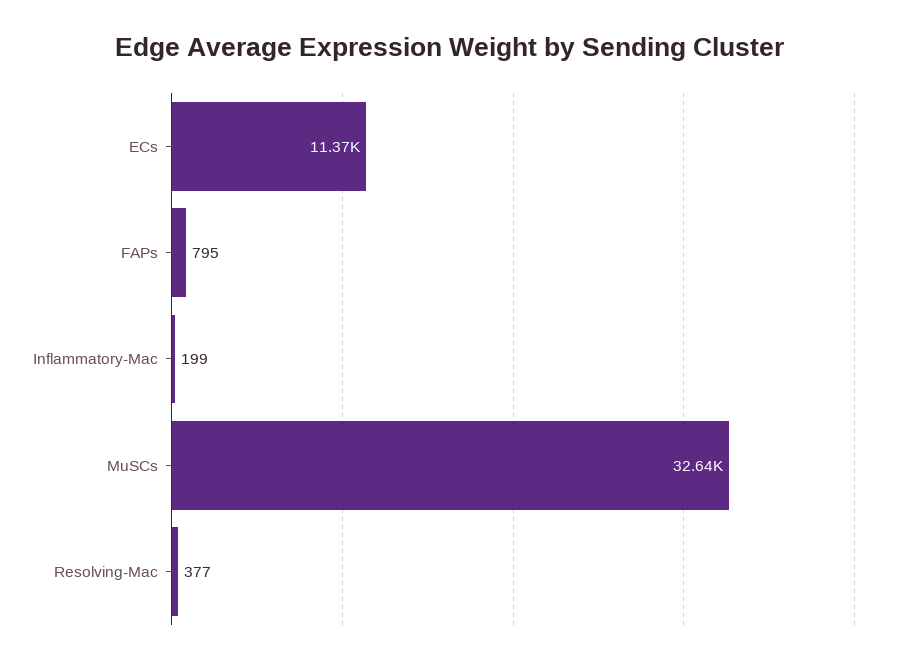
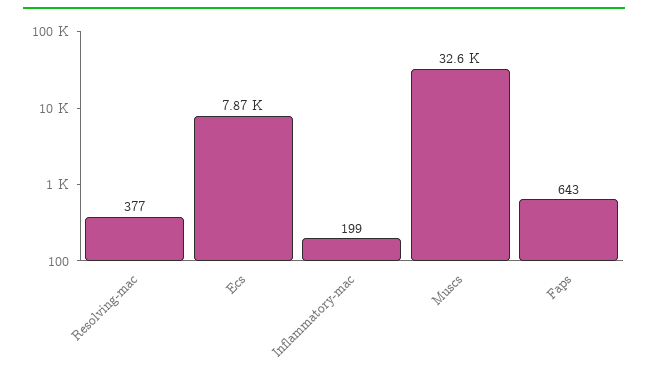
ECs: 11370 -> 7870
FAPs: 795 -> 643

